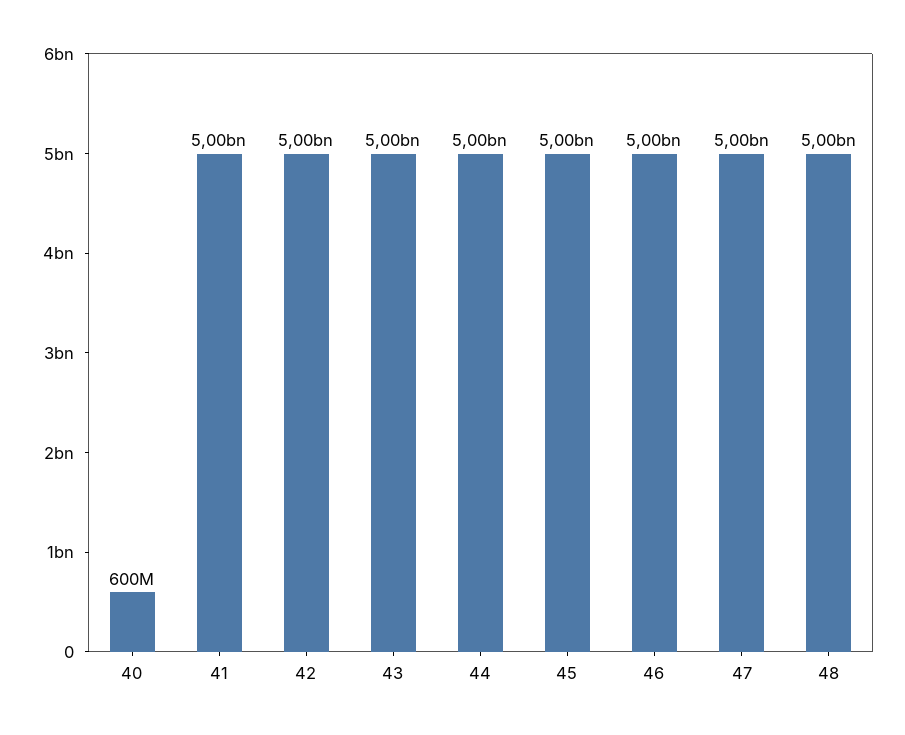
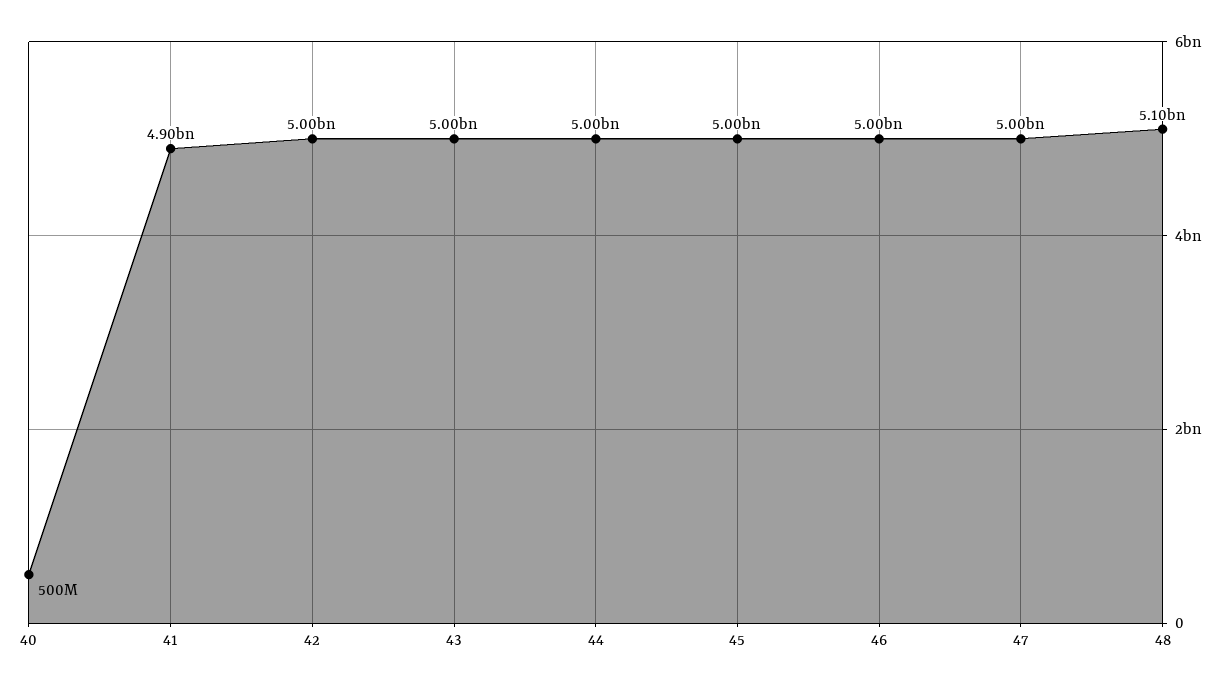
40: 600000000 -> 500000000
41: 5000000000 -> 4900000000
48: 5000000000 -> 5100000000

